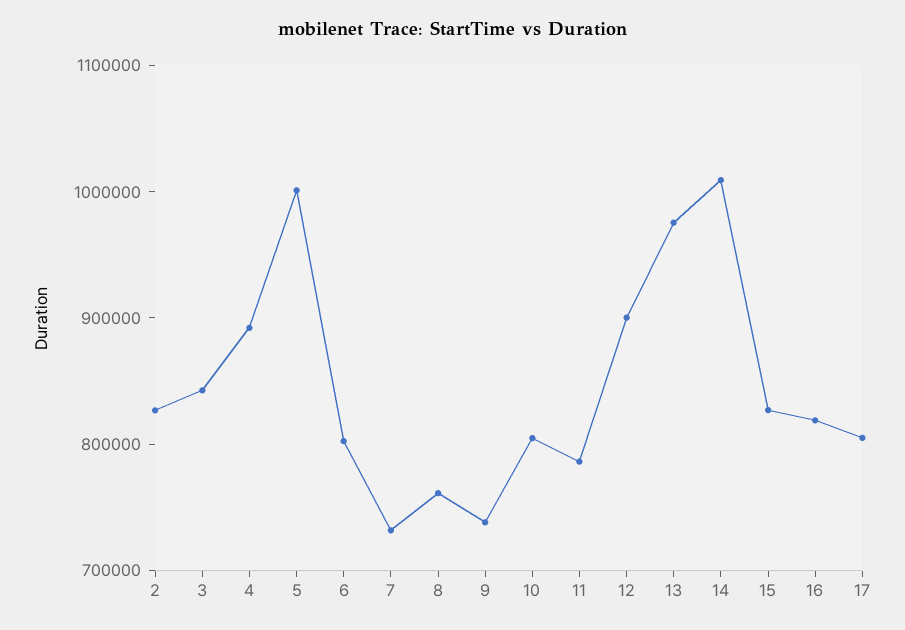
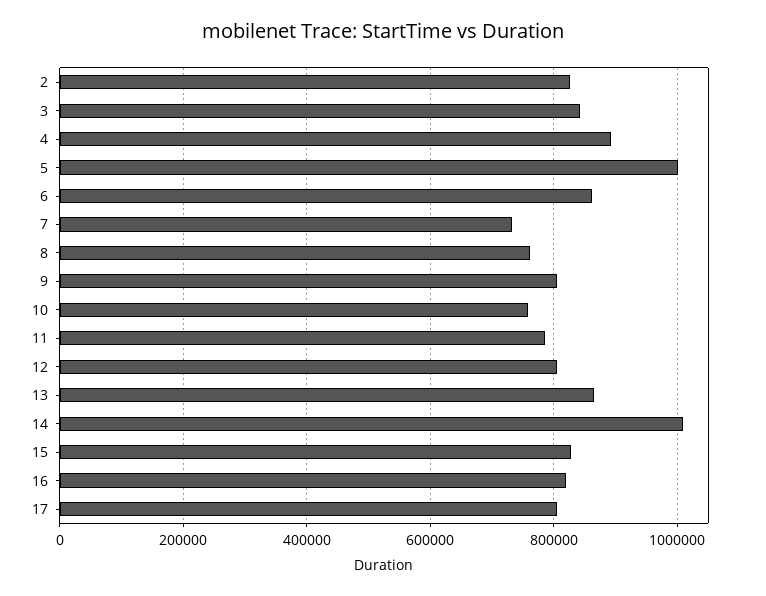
6: 800000 -> 860000
9: 740000 -> 800000
10: 800000 -> 760000
12: 900000 -> 800000
13: 980000 -> 860000

